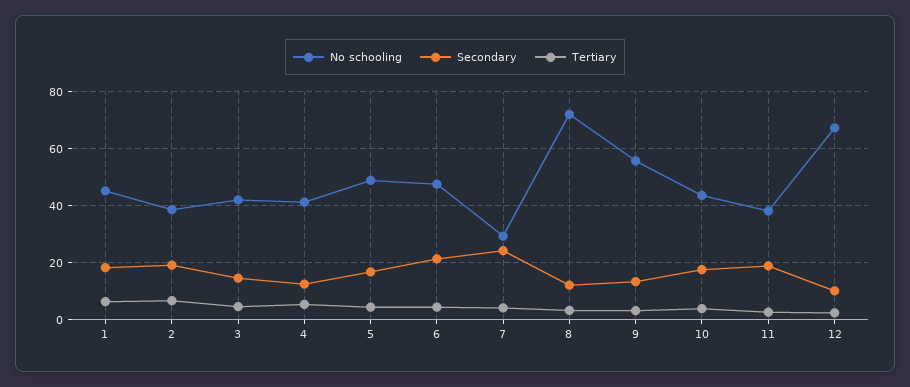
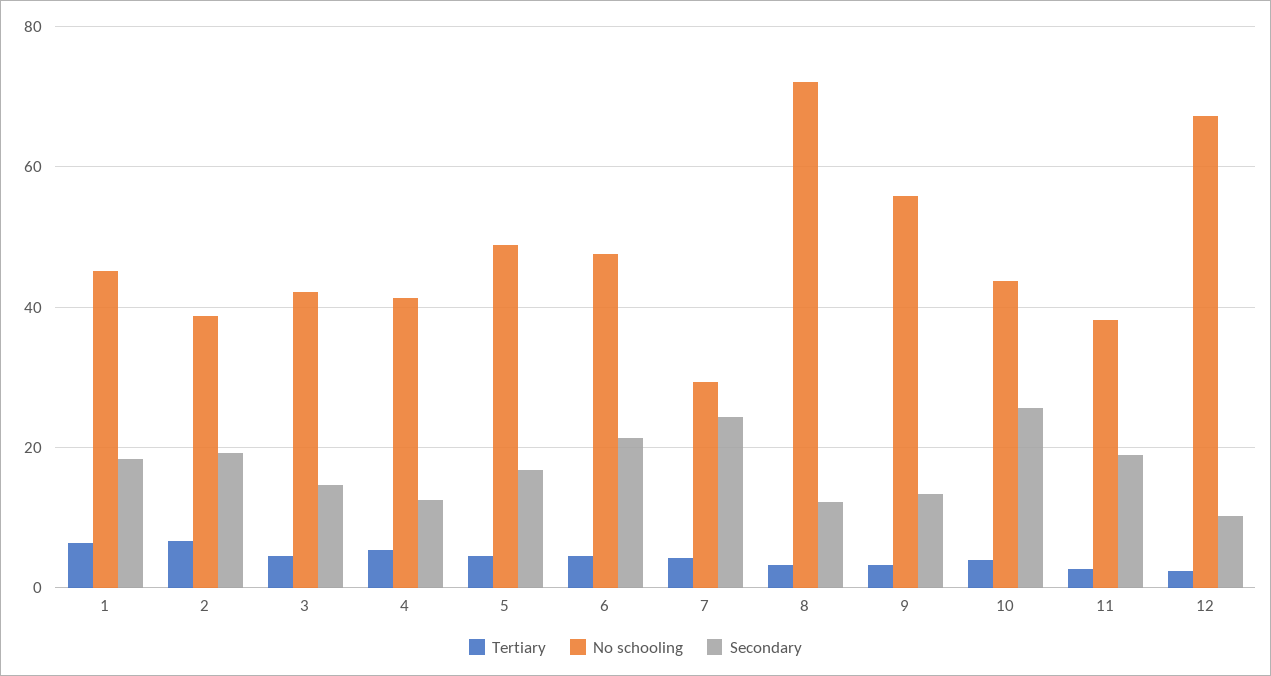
Secondary, 10: 17.5 -> 26

